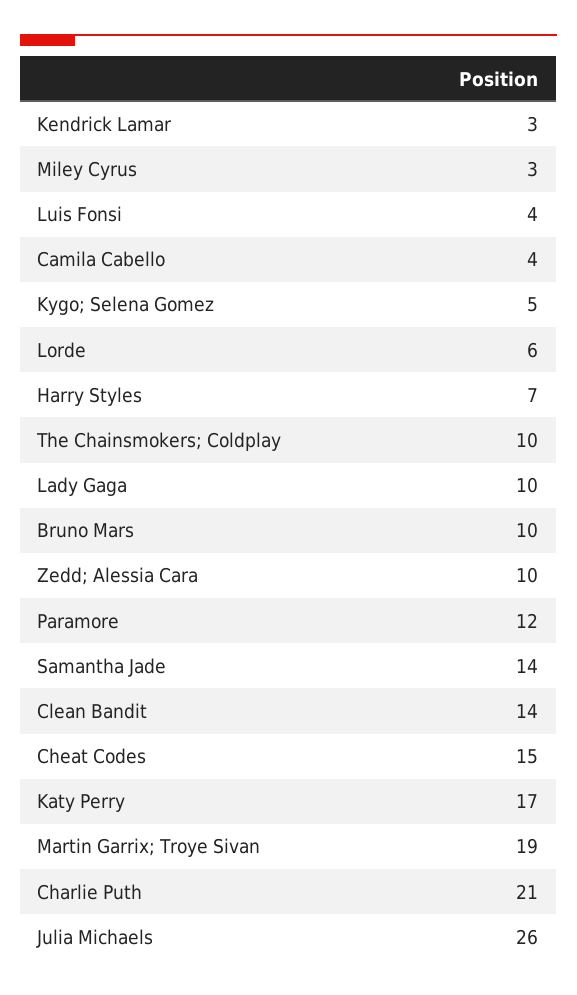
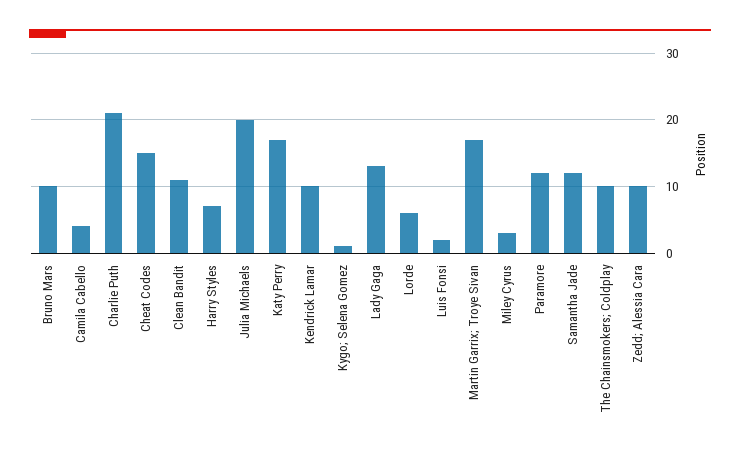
Kendrick Lamar: 3 -> 10
Luis Fonsi: 4 -> 2
Kygo; Selena Gomez: 5 -> 1
Lady Gaga: 10 -> 13
Samantha Jade: 14 -> 12
Clean Bandit: 14 -> 11
Martin Garrix; Troye Sivan: 19 -> 17
Julia Michaels: 26 -> 20

